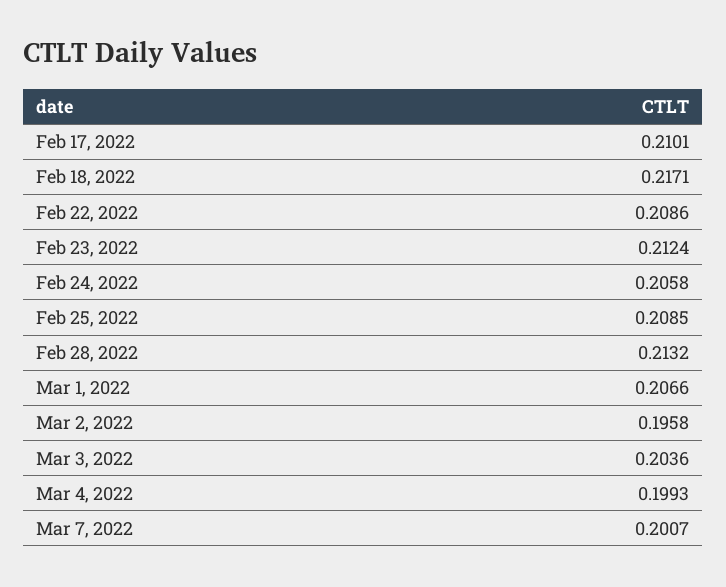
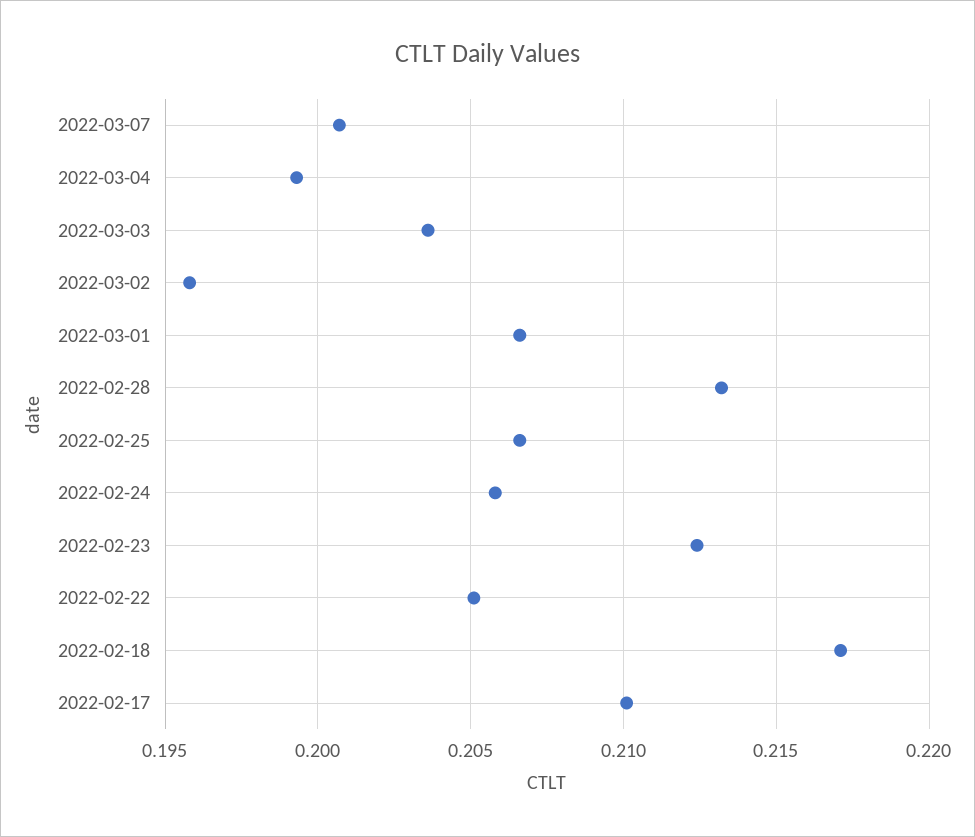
Feb 22, 2022: 0.2086 -> 0.205
Feb 25, 2022: 0.2085 -> 0.2065

